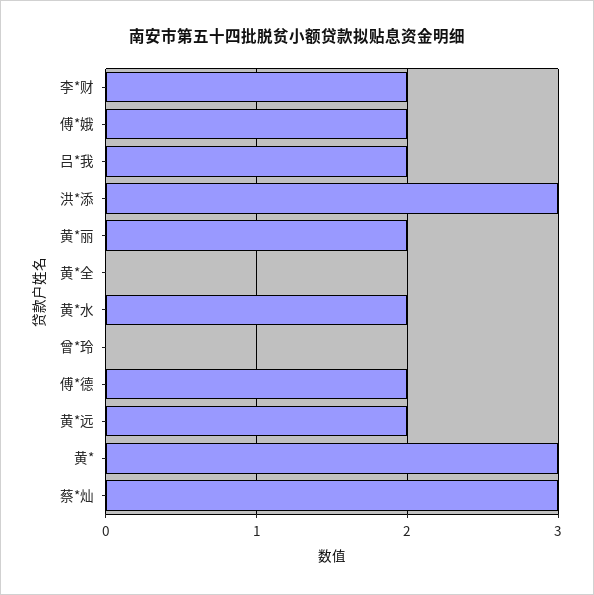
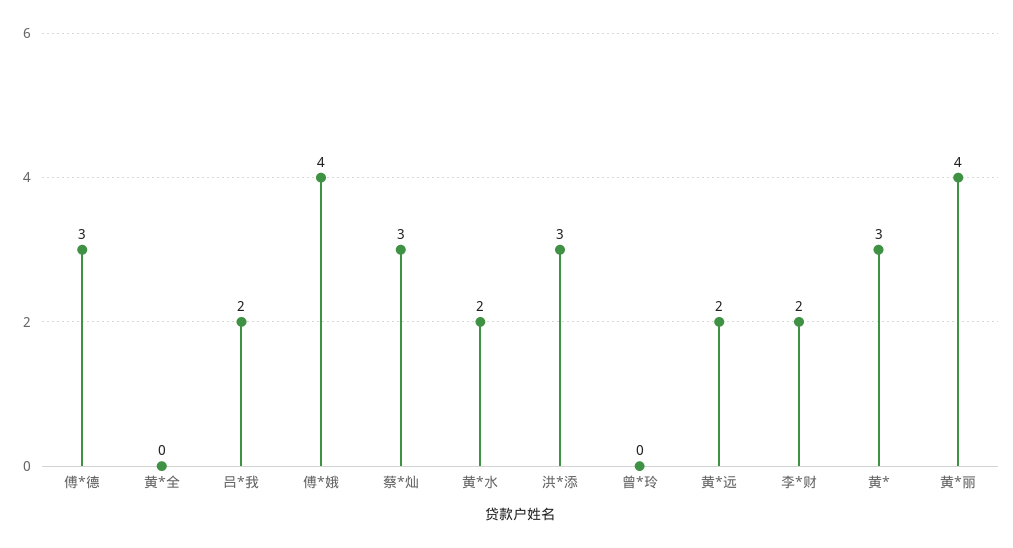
傅*娥: 2 -> 4
黄*丽: 2 -> 4
傅*德: 2 -> 3

